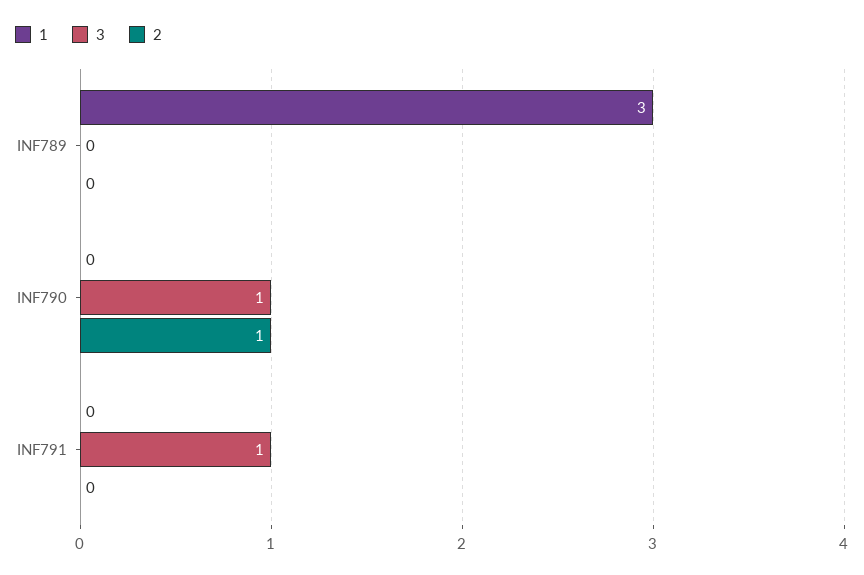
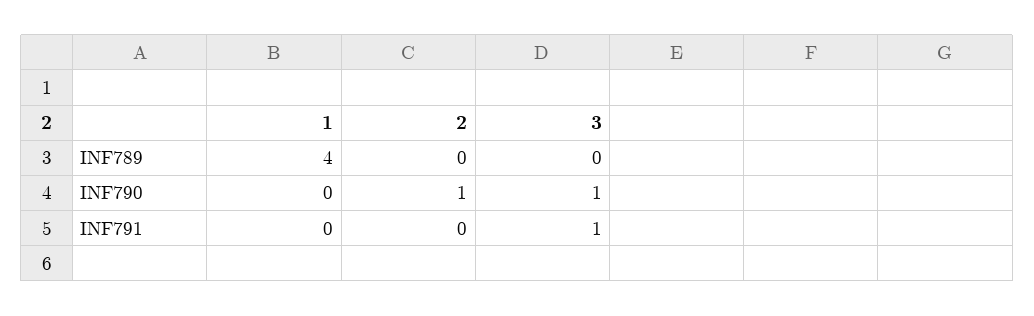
1, INF789: 3 -> 4

